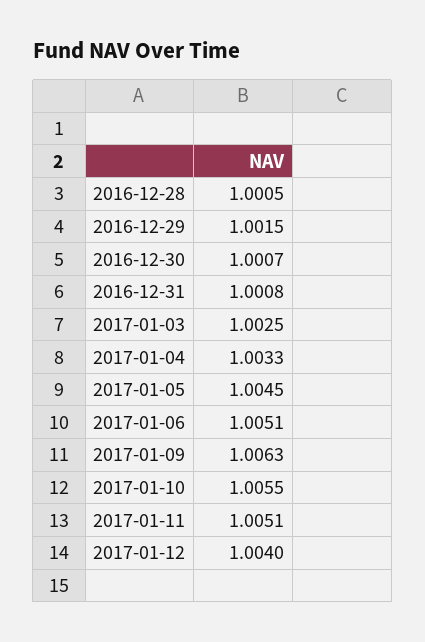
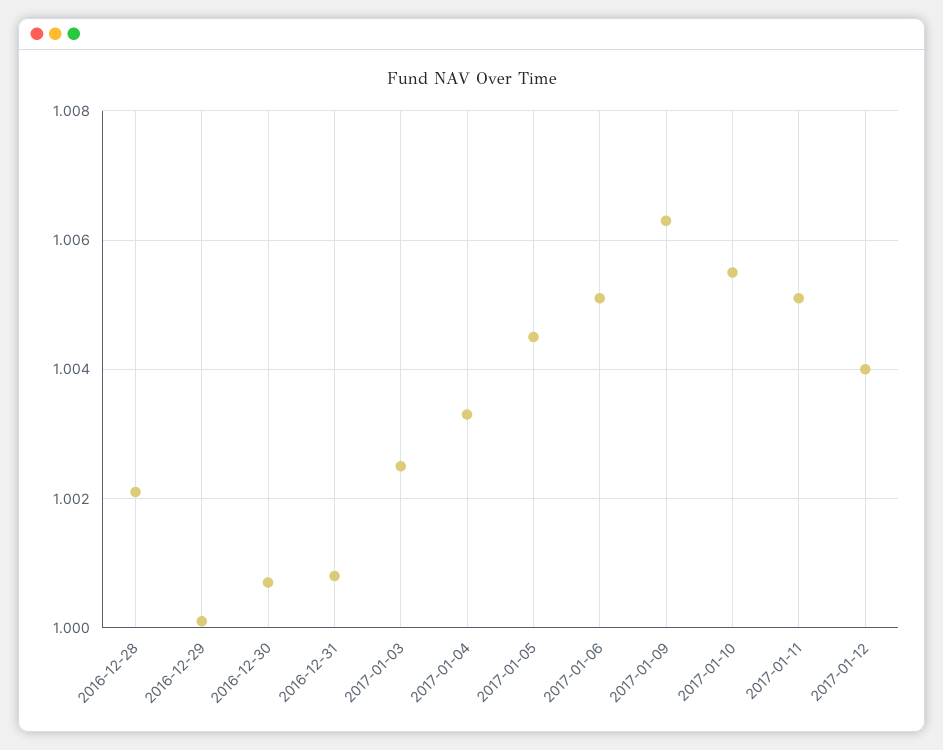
2016-12-28: 1.0005 -> 1.002
2016-12-29: 1.0015 -> 1

